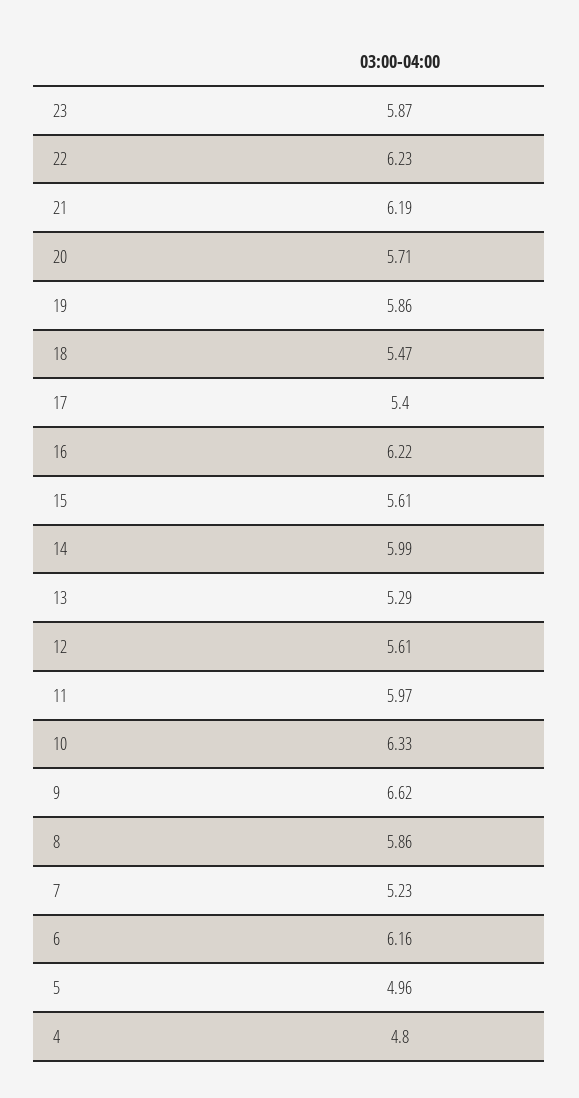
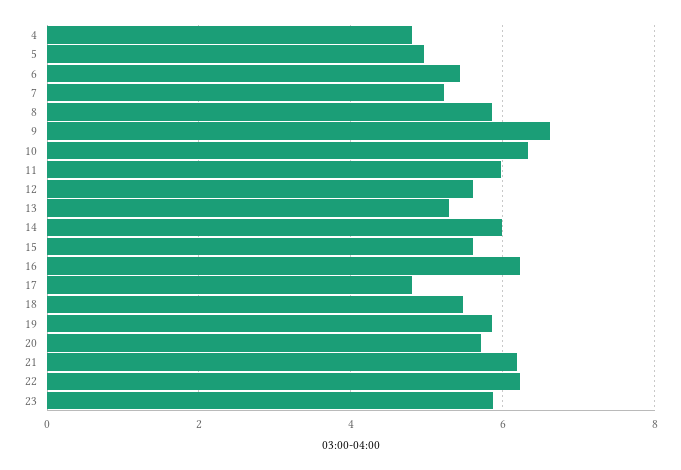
17: 5.4 -> 4.8
6: 6.16 -> 5.4

